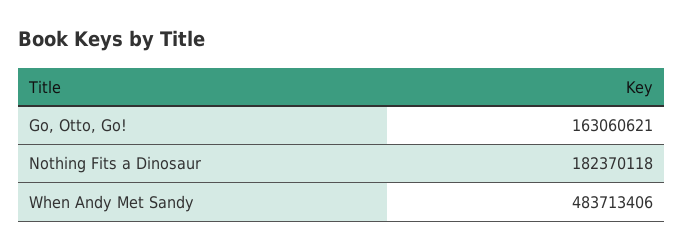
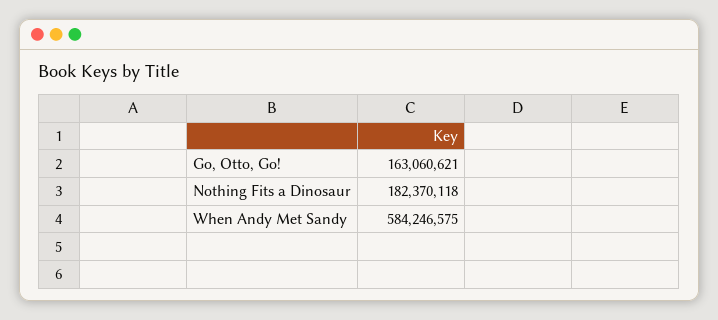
When Andy Met Sandy: 483713406 -> 584246575

